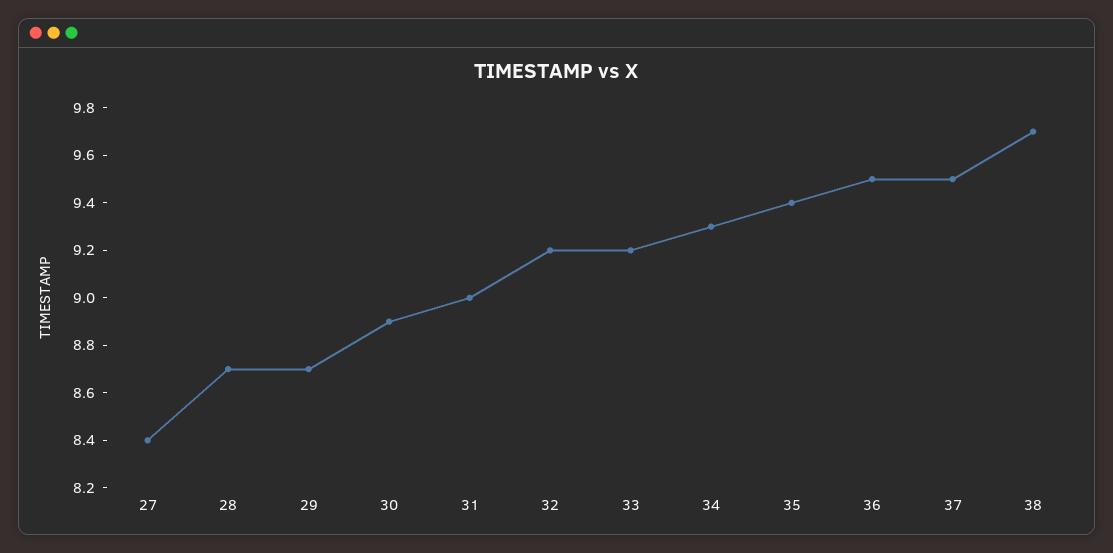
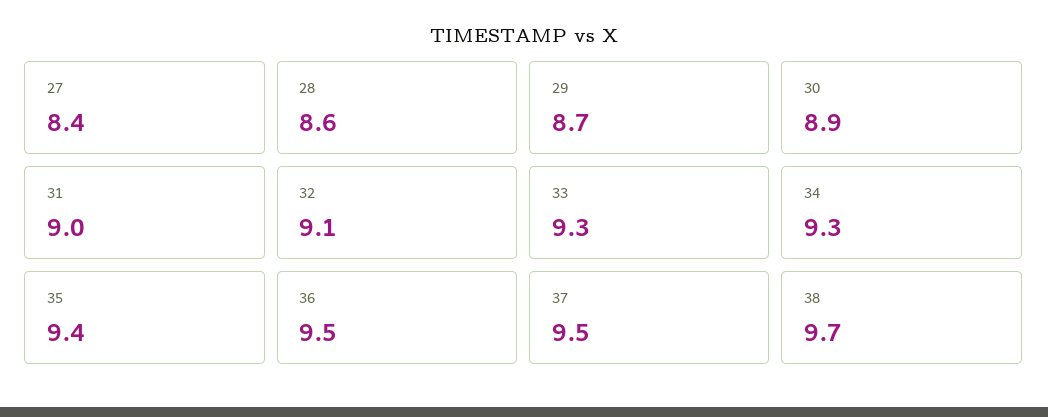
28: 8.7 -> 8.6
32: 9.2 -> 9.1
33: 9.2 -> 9.3

